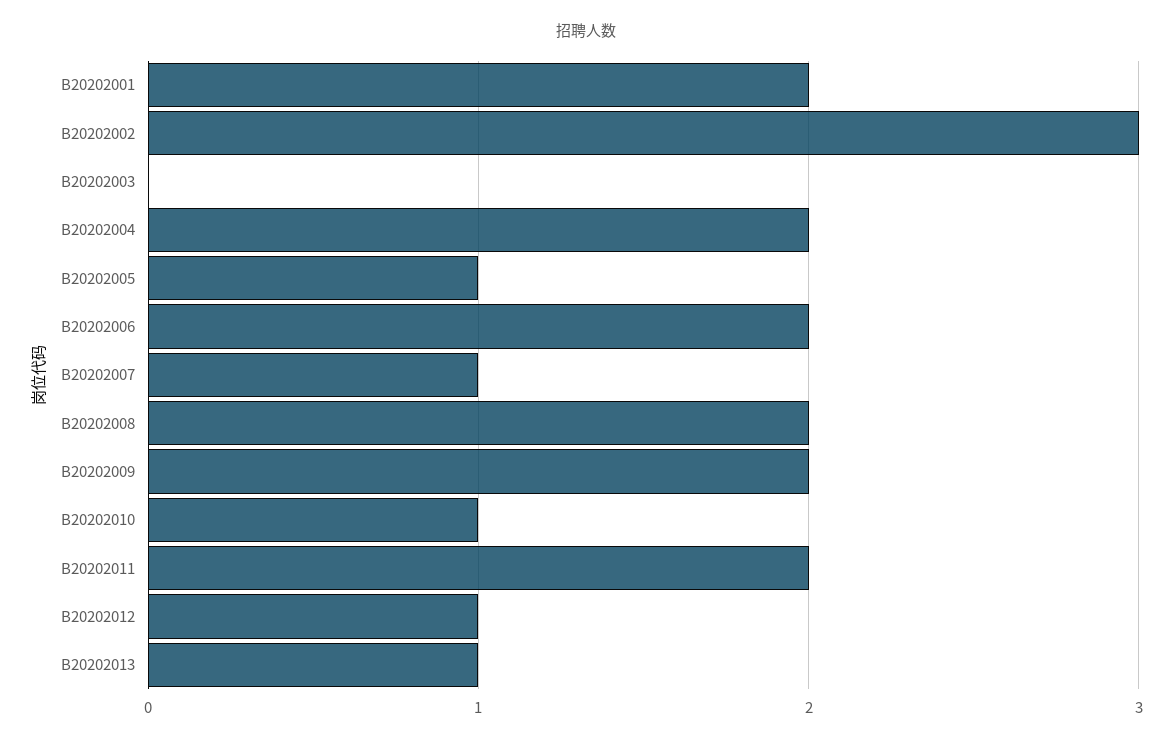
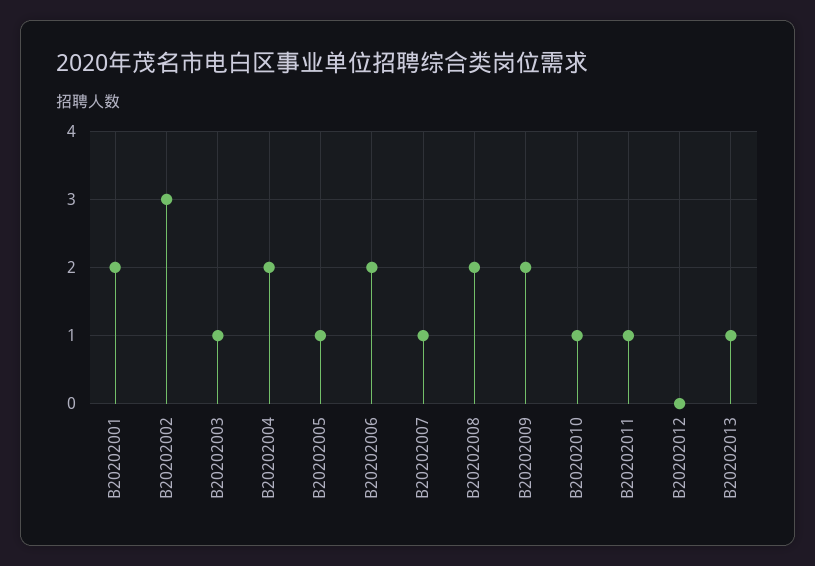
B20202003: 0 -> 1
B20202011: 2 -> 1
B20202012: 1 -> 0

